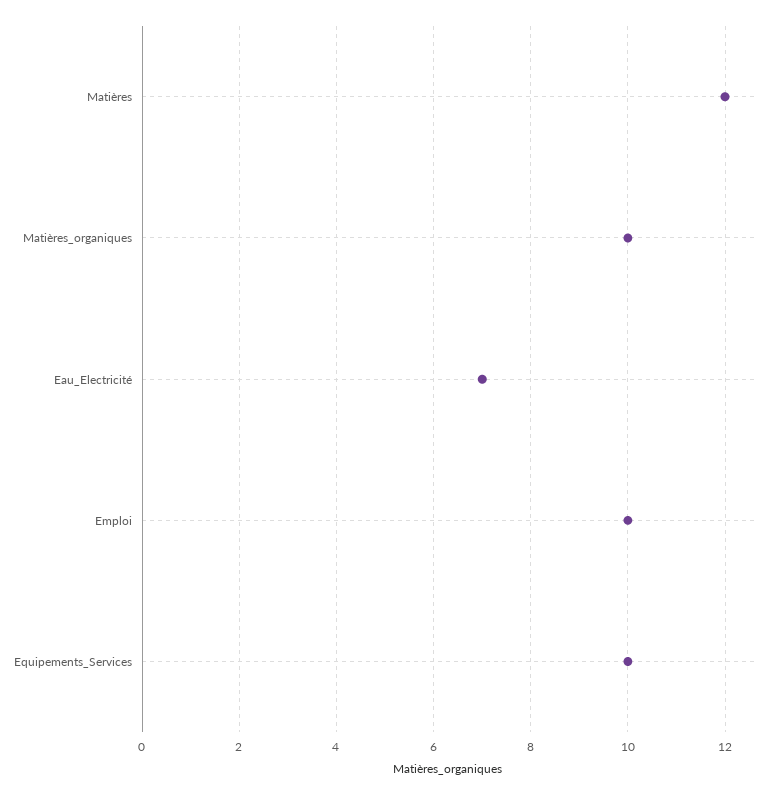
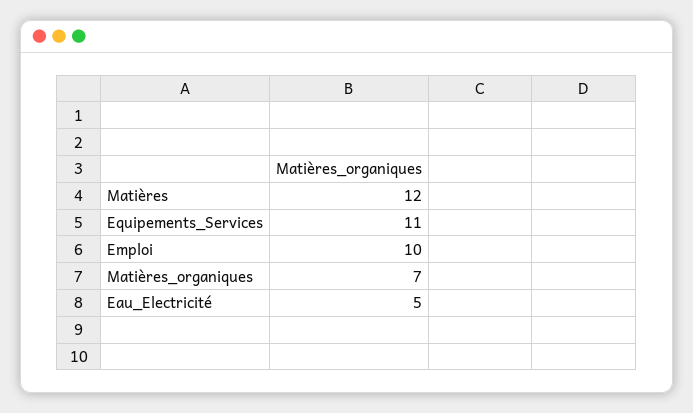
Matières_organiques: 10 -> 7
Eau_Electricité: 7 -> 5
Equipements_Services: 10 -> 11

